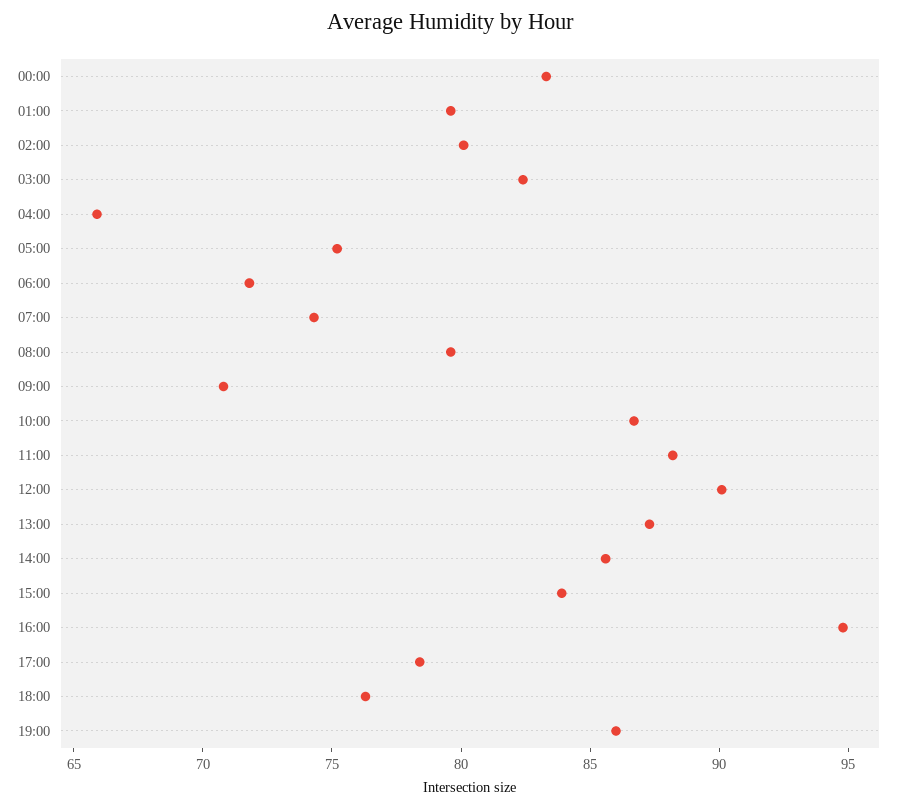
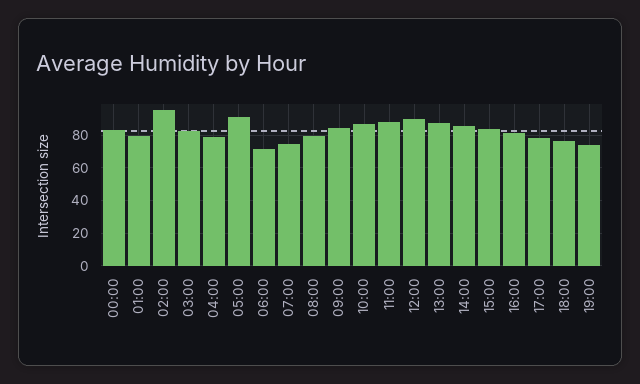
02:00: 80 -> 95
04:00: 66 -> 80
05:00: 75 -> 90
09:00: 71 -> 85
16:00: 95 -> 80
19:00: 86 -> 75

